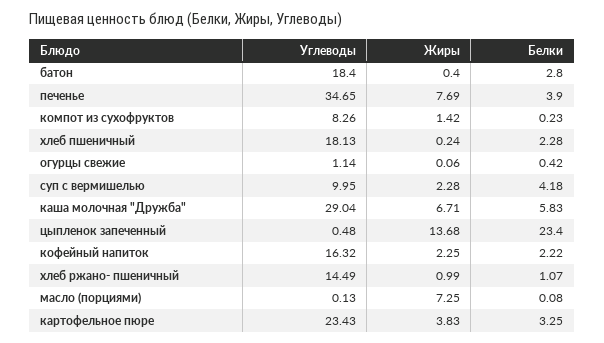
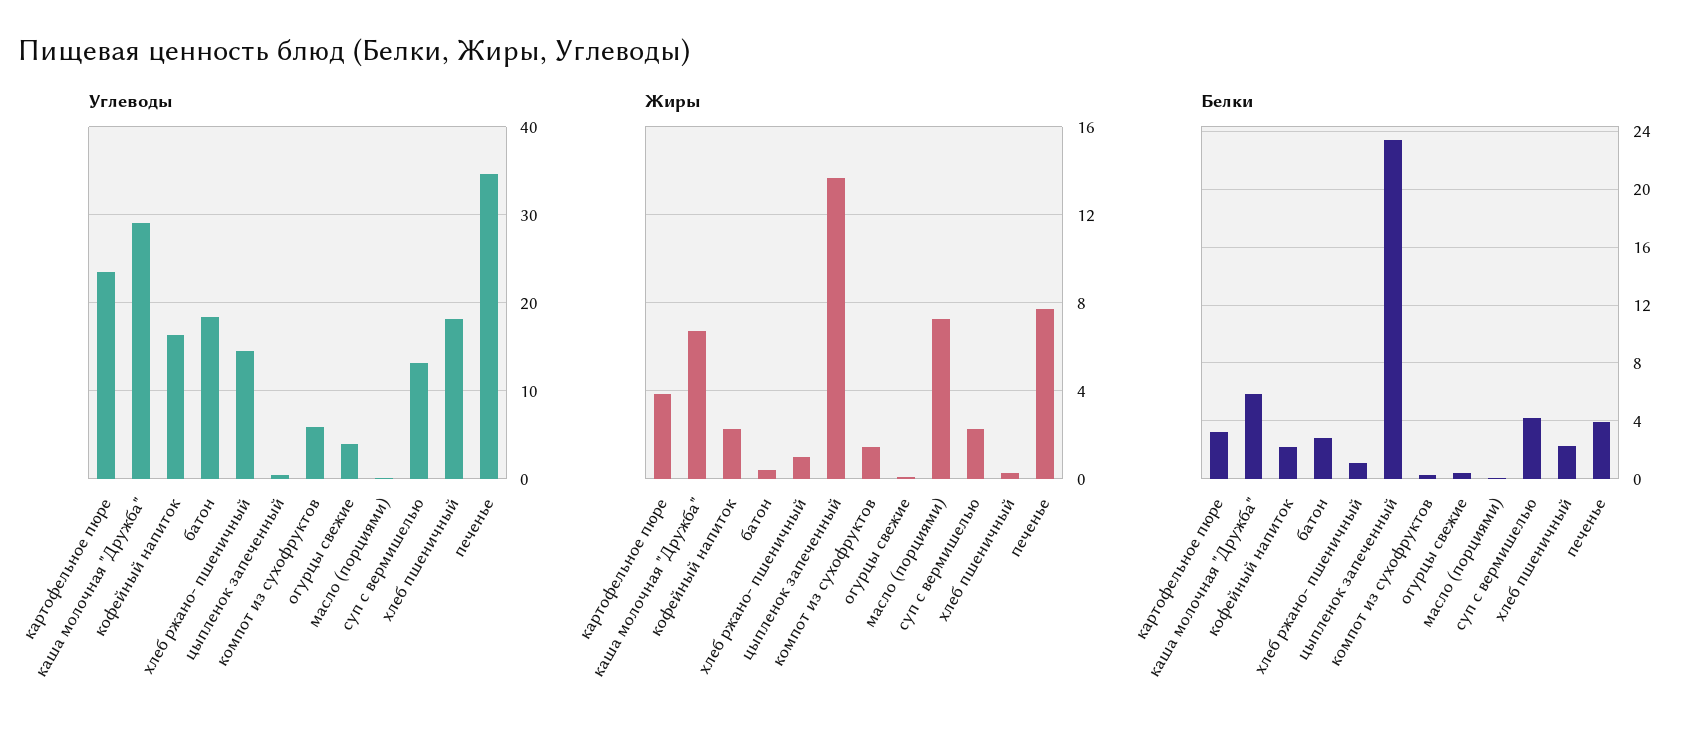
Углеводы, компот из сухофруктов: 8.26 -> 6
Углеводы, огурцы свежие: 1.14 -> 4
Углеводы, суп с вермишелью: 9.95 -> 13

